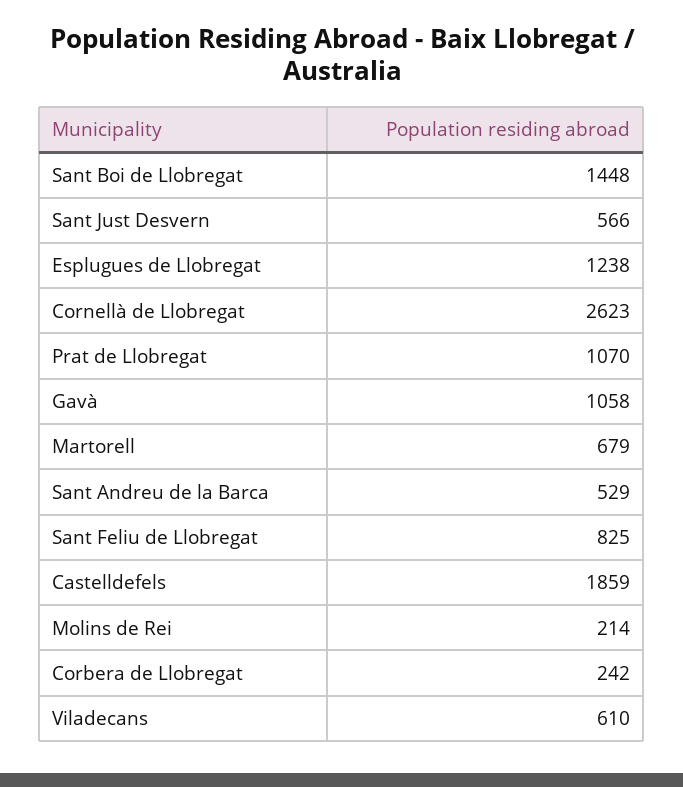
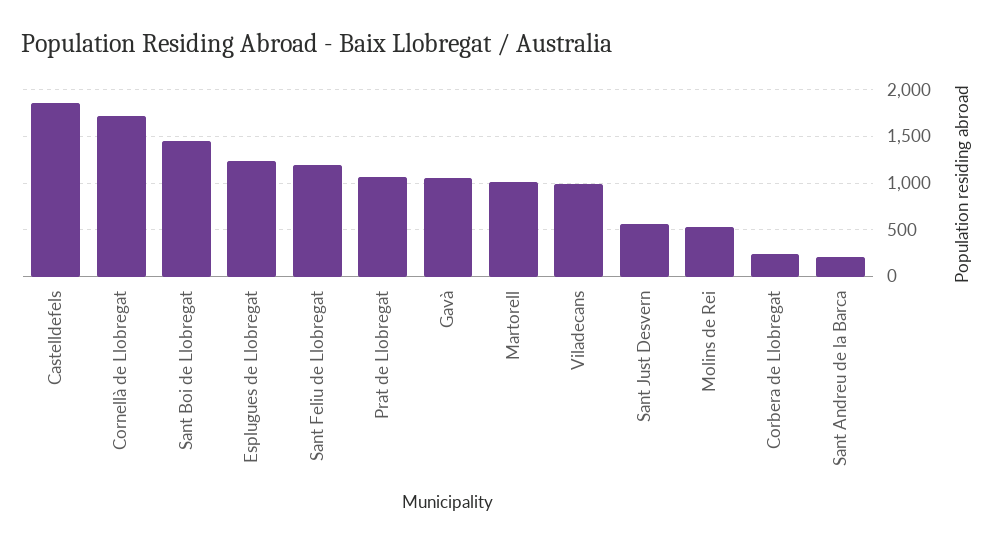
Cornellà de Llobregat: 2623 -> 1700
Martorell: 679 -> 1000
Sant Andreu de la Barca: 529 -> 200
Sant Feliu de Llobregat: 825 -> 1200
Molins de Rei: 214 -> 500
Viladecans: 610 -> 1000

